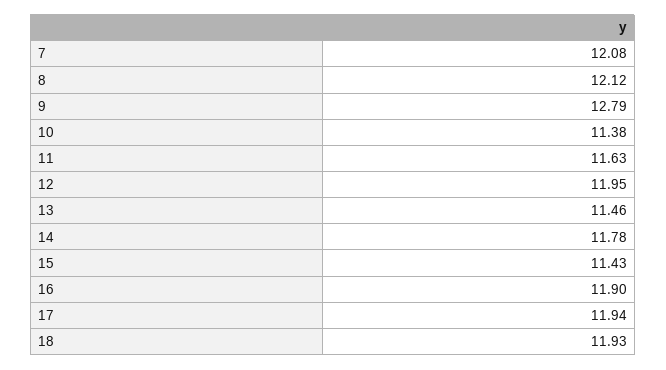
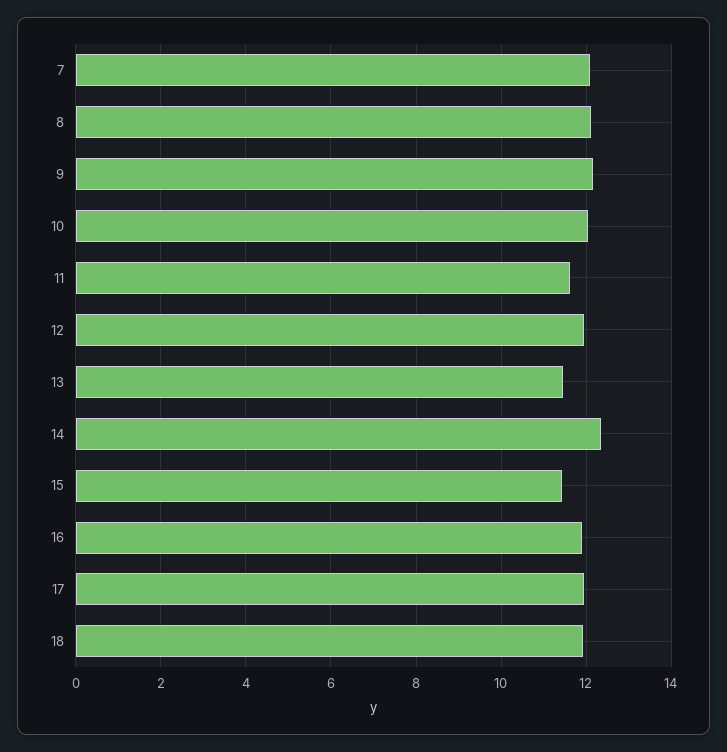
9: 12.79 -> 12.2
10: 11.38 -> 12
14: 11.78 -> 12.4

